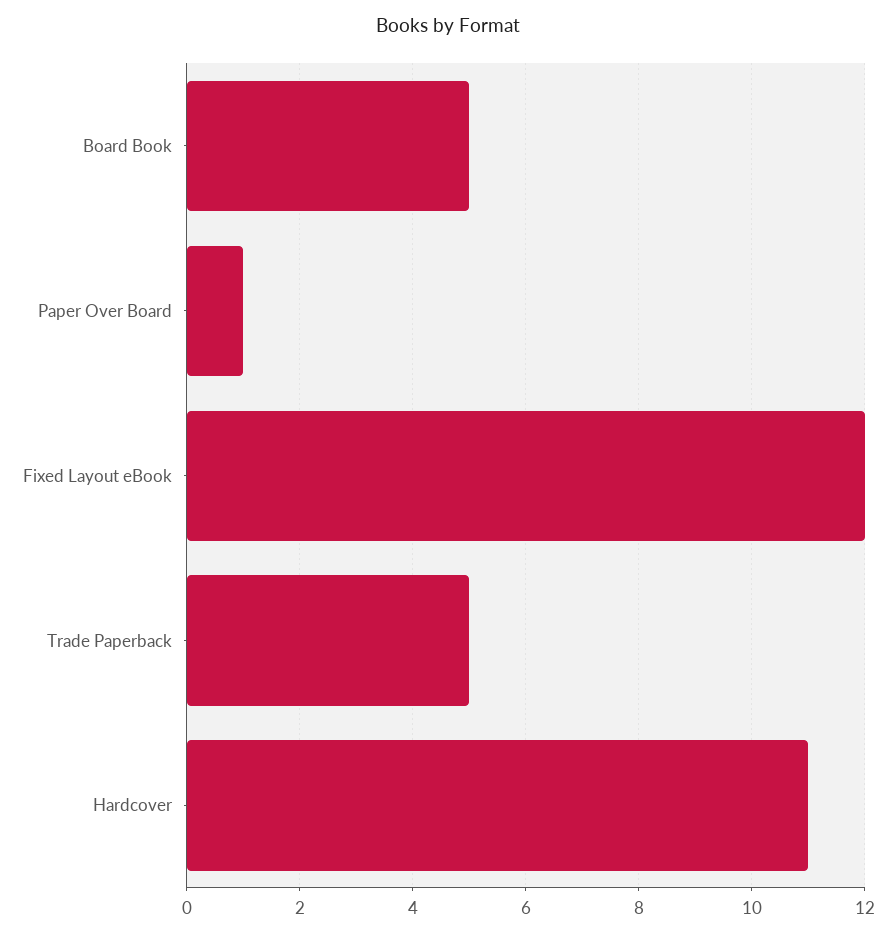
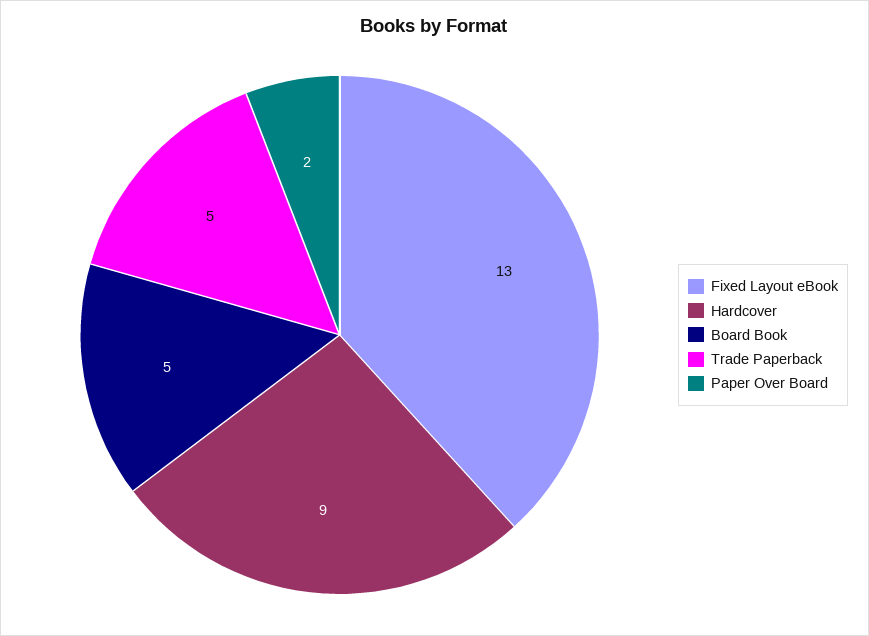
Paper Over Board: 1 -> 2
Fixed Layout eBook: 12 -> 13
Hardcover: 11 -> 9

